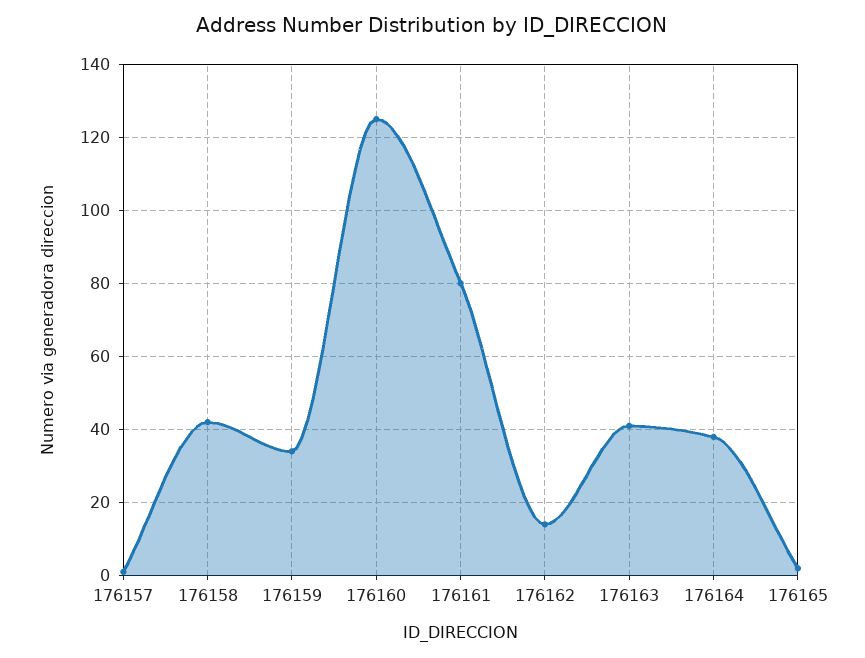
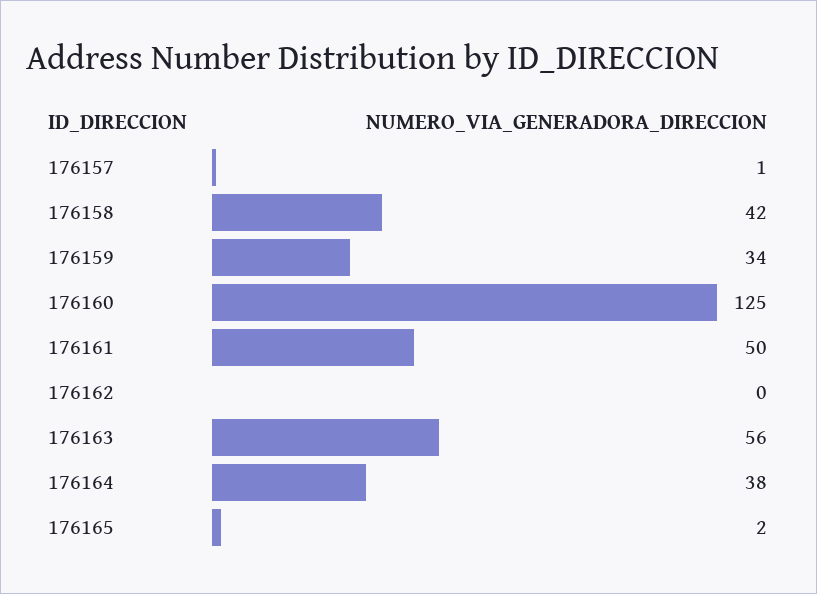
176161: 80 -> 50
176162: 15 -> 0
176163: 40 -> 56

